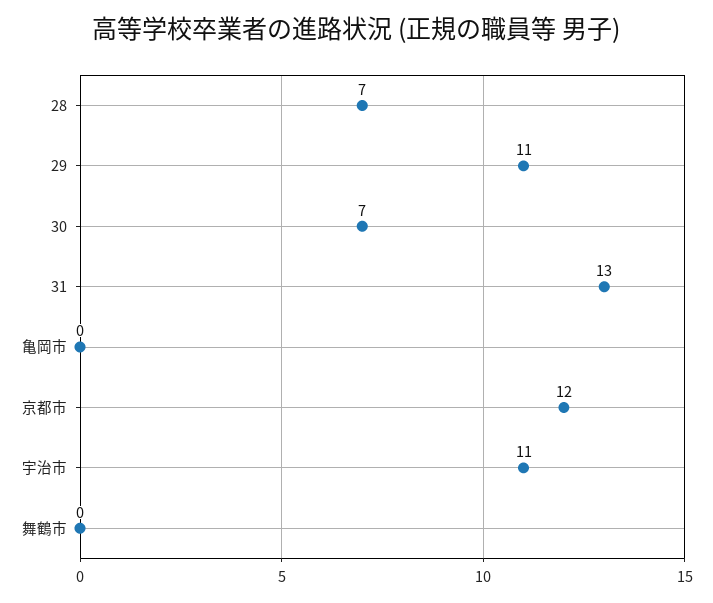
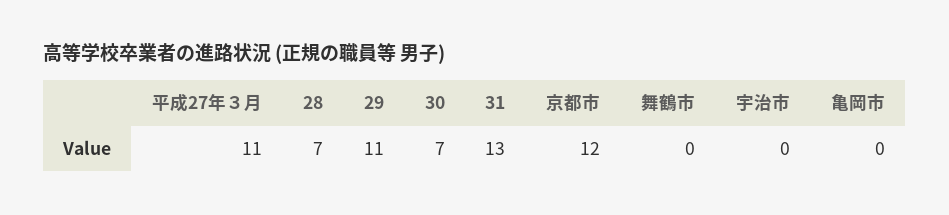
宇治市: 11 -> 0
平成27年３月: none -> 11

